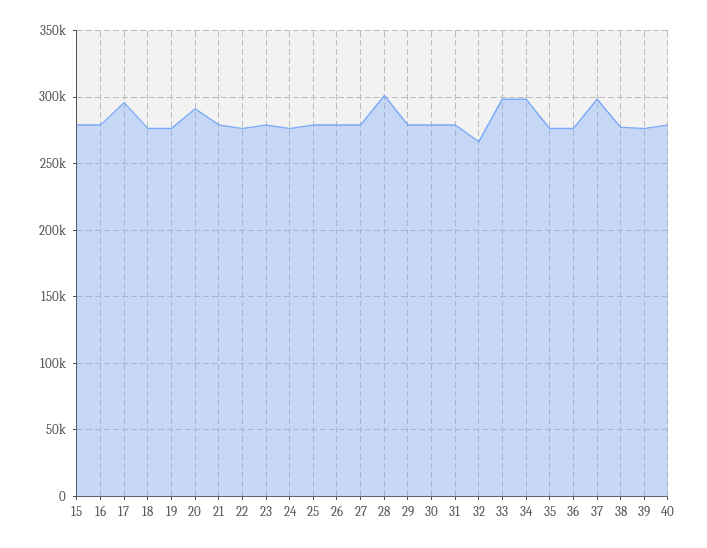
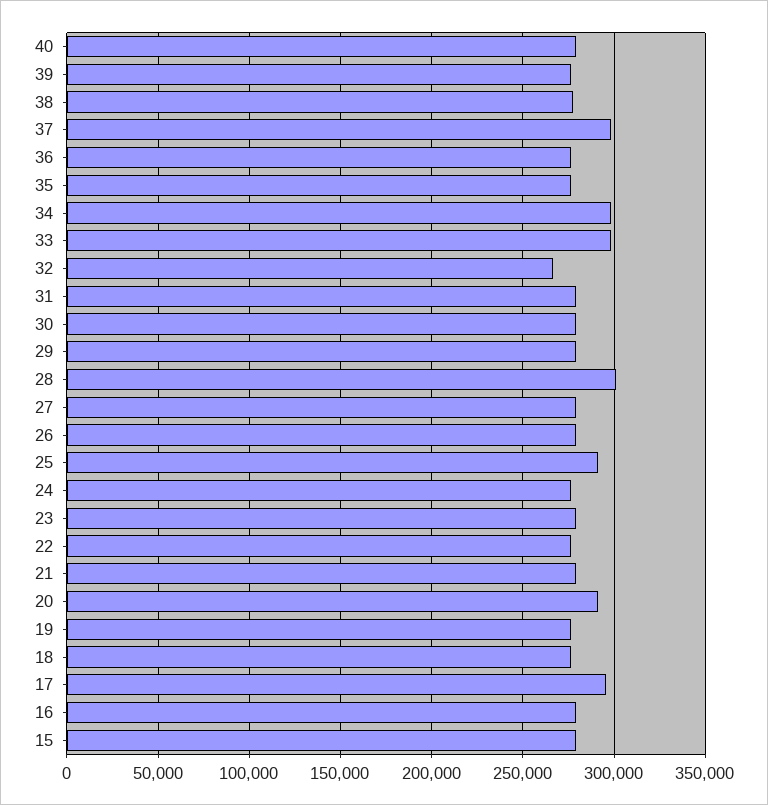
25: 280000 -> 290000

